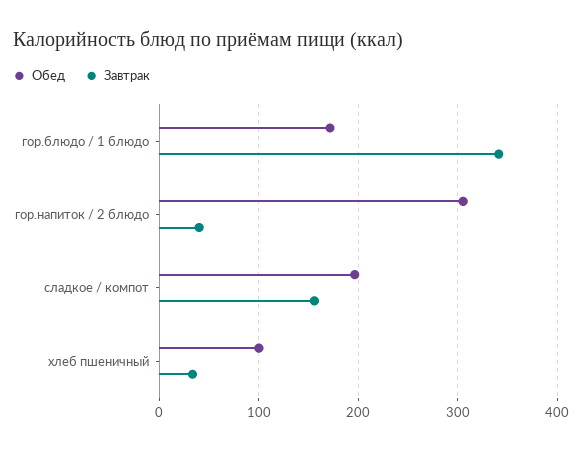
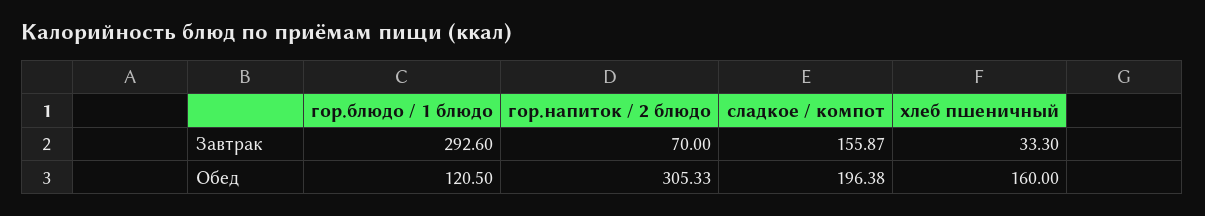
Обед, гор.блюдо / 1 блюдо: 170 -> 120.5
Завтрак, гор.блюдо / 1 блюдо: 340 -> 292.6
Завтрак, гор.напиток / 2 блюдо: 40 -> 70
Обед, хлеб пшеничный: 100 -> 160

